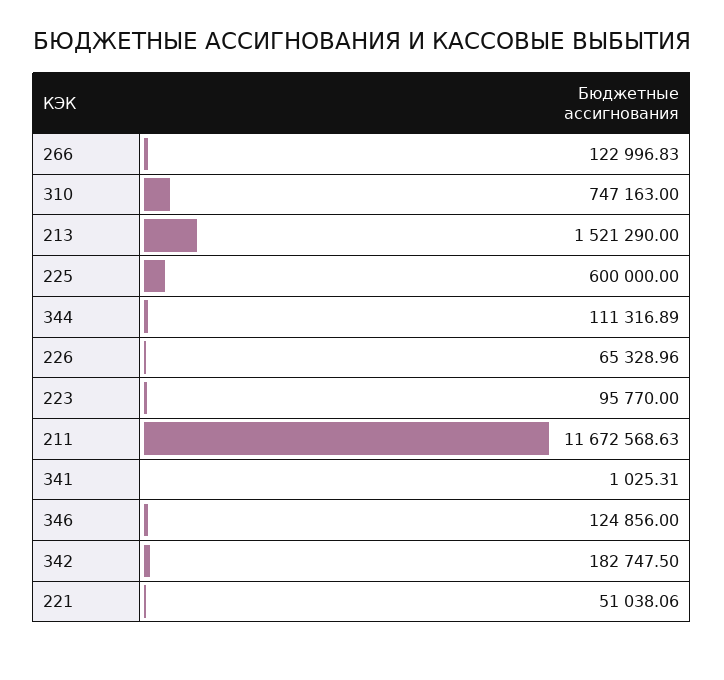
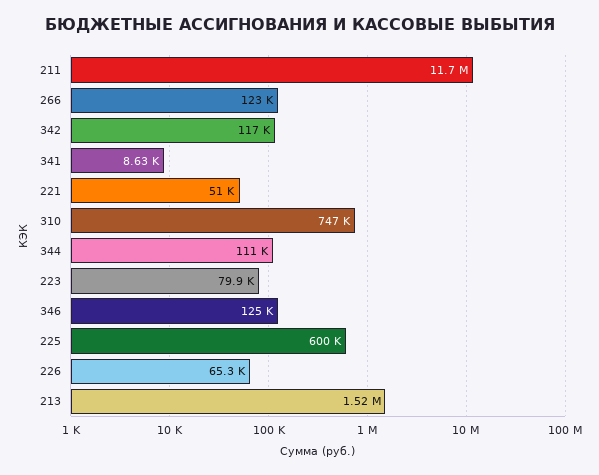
223: 95770 -> 79900
341: 1025.31 -> 8630
342: 182747.5 -> 117000

